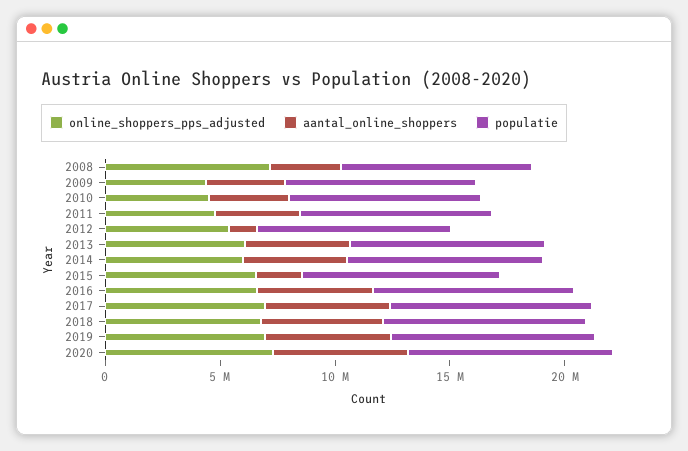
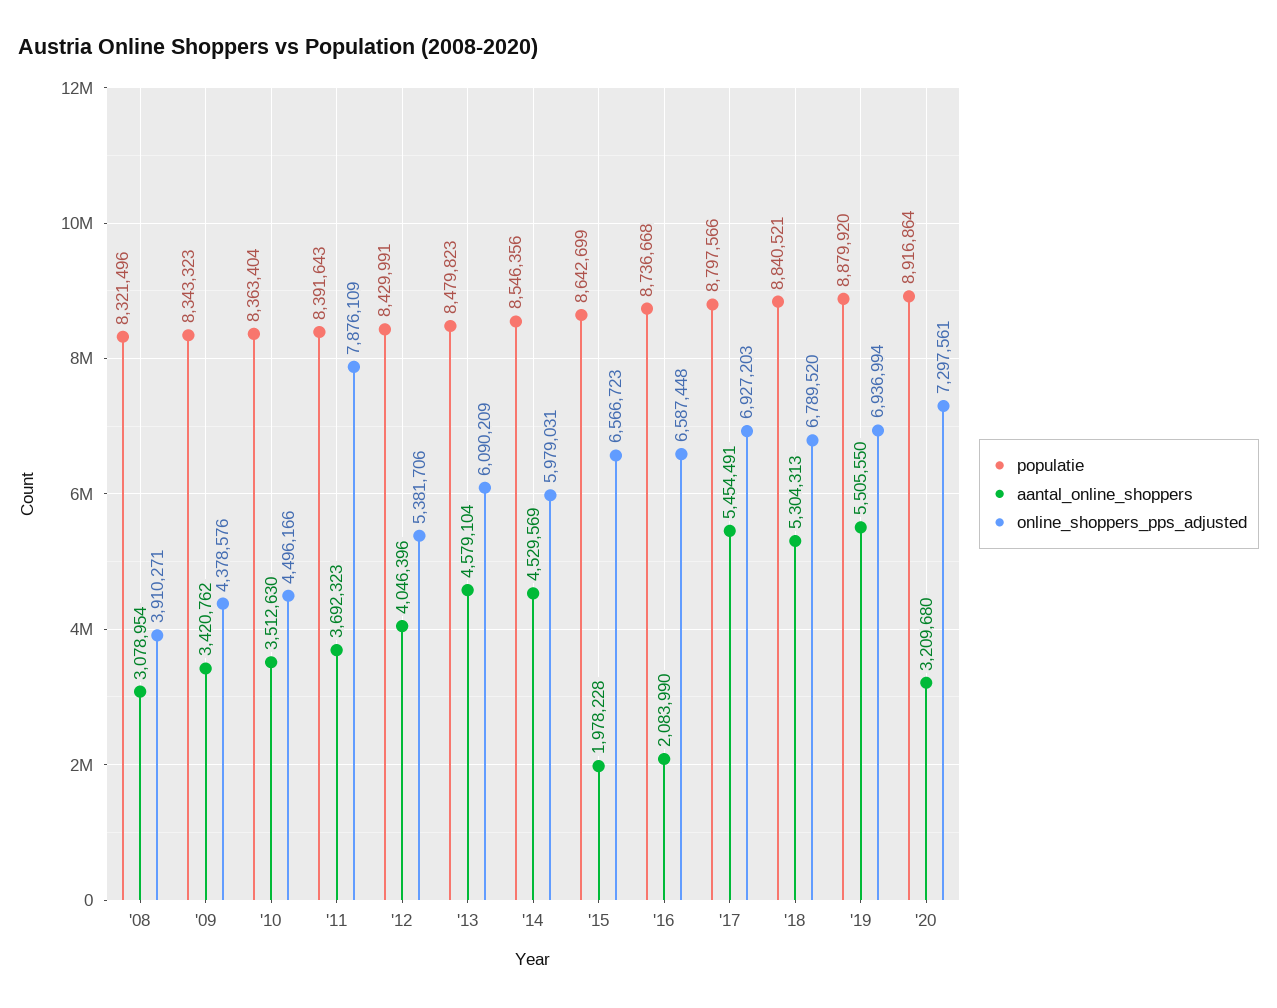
online_shoppers_pps_adjusted, 2008: 7000000 -> 3910271
online_shoppers_pps_adjusted, 2011: 5000000 -> 7876109
aantal_online_shoppers, 2012: 1000000 -> 4046396
aantal_online_shoppers, 2016: 5000000 -> 2083990
aantal_online_shoppers, 2020: 6000000 -> 3209680

